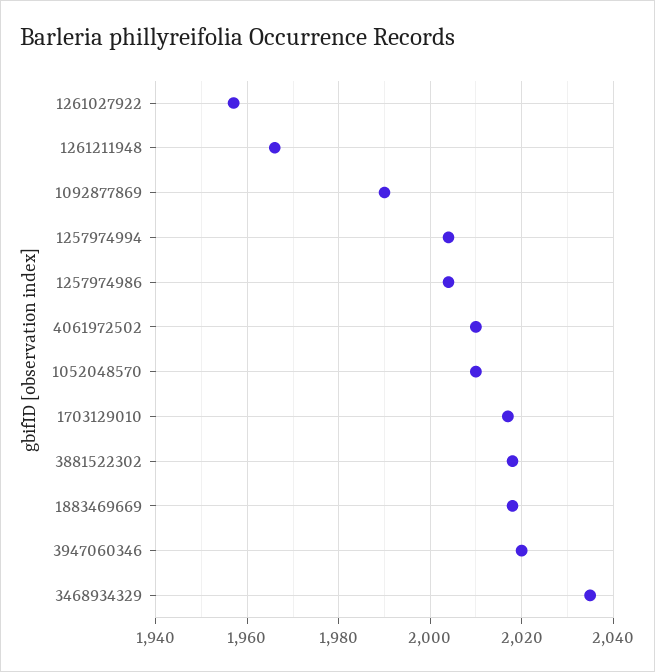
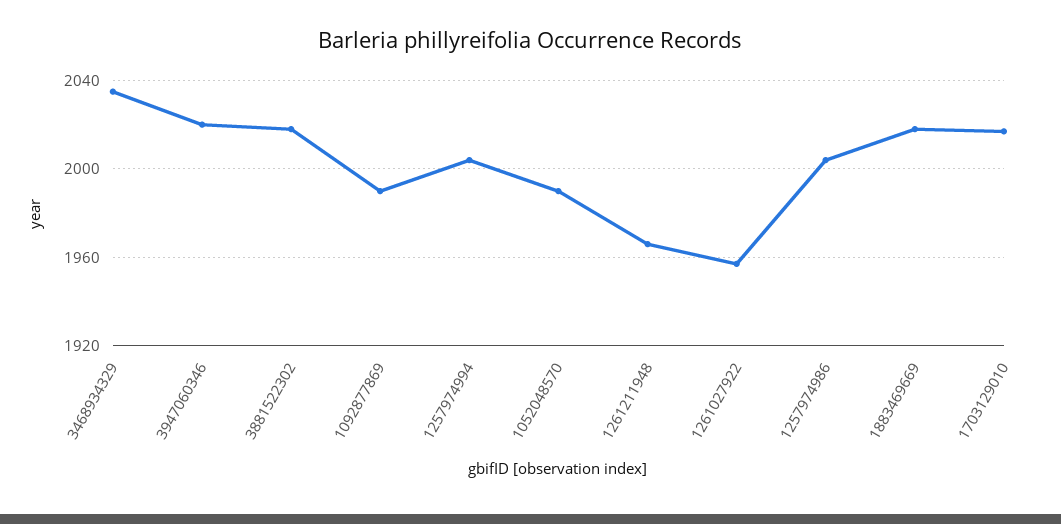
4061972502: 2010 -> none
1052048570: 2010 -> 1990

